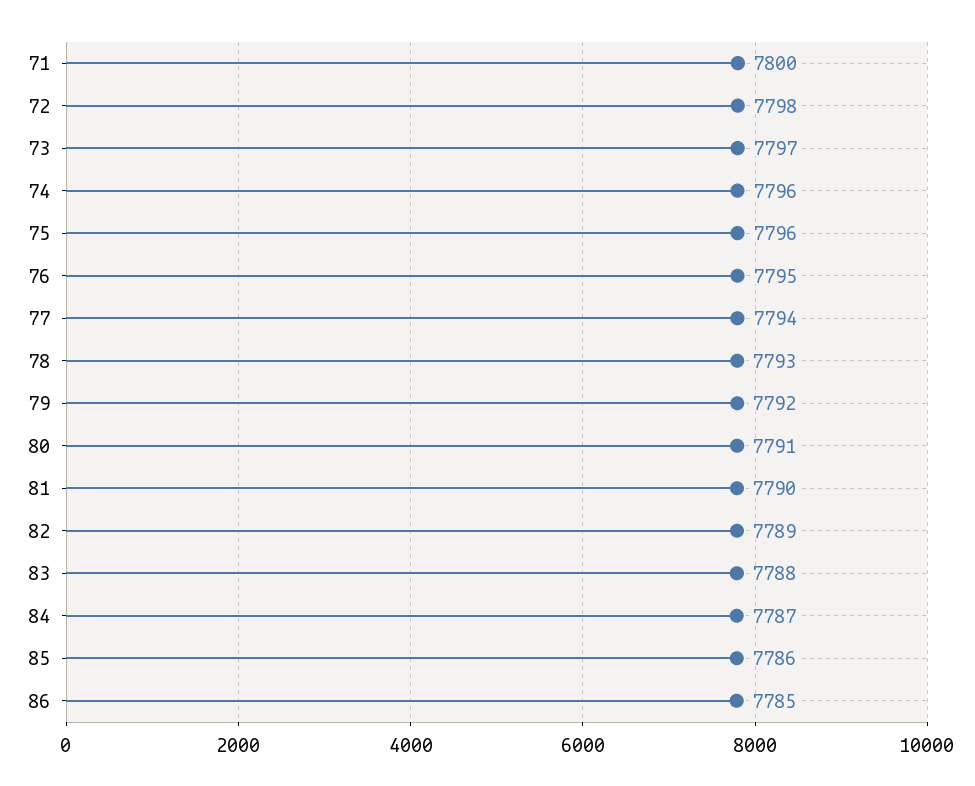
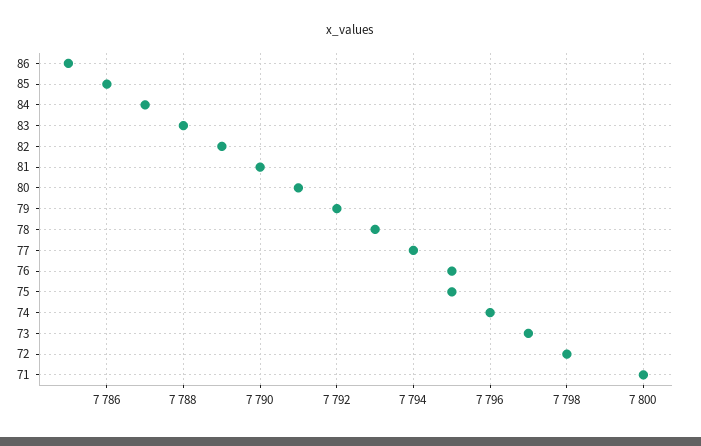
75: 7796 -> 7795

